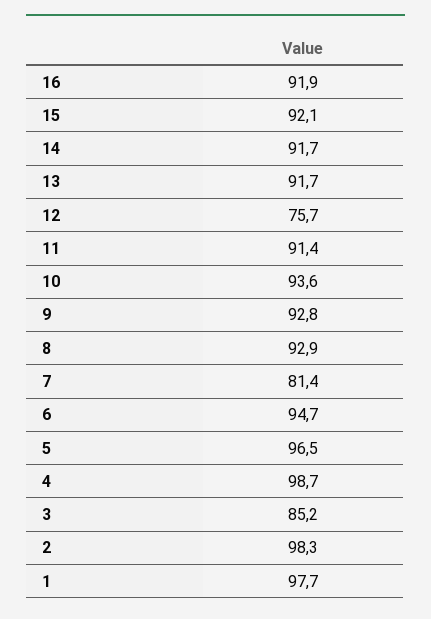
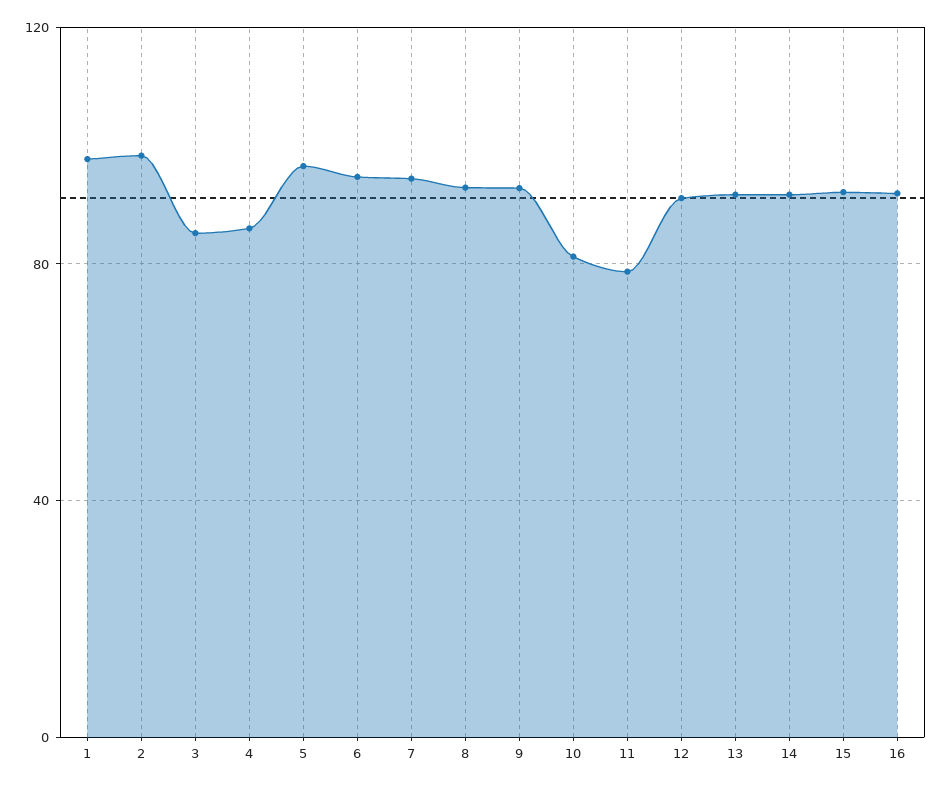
12: 75.7 -> 90
11: 91.4 -> 80
10: 93.6 -> 80
7: 81.4 -> 95
4: 98.7 -> 85

